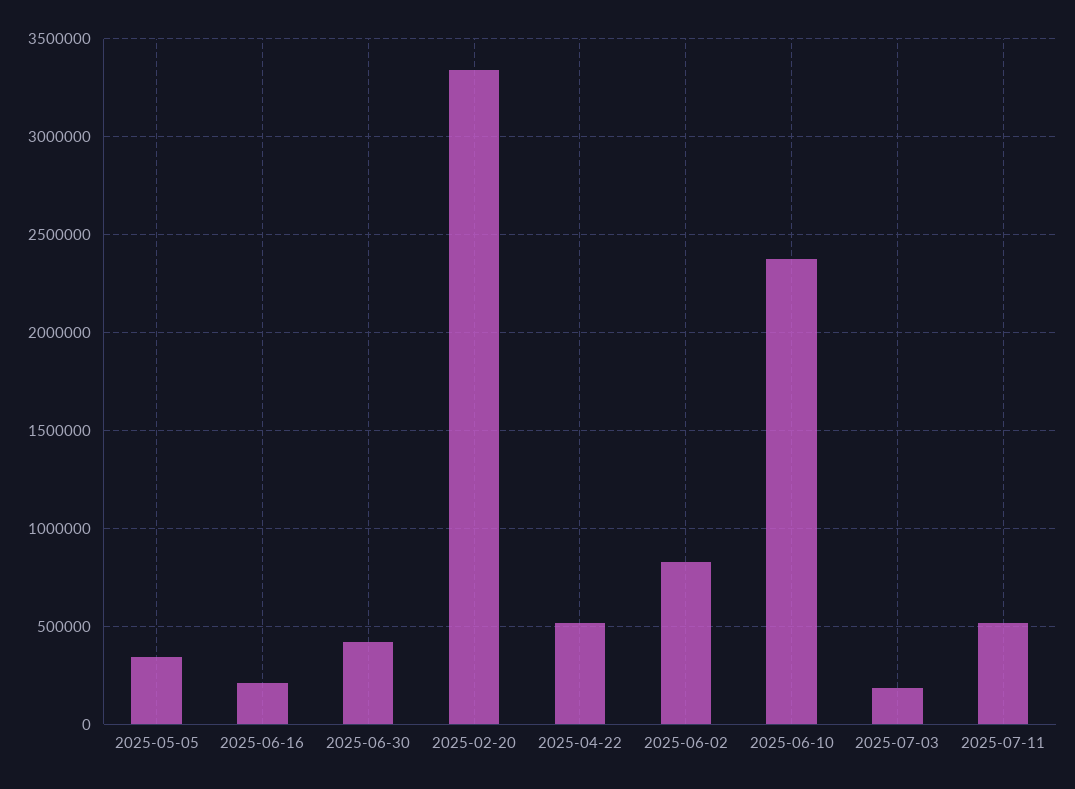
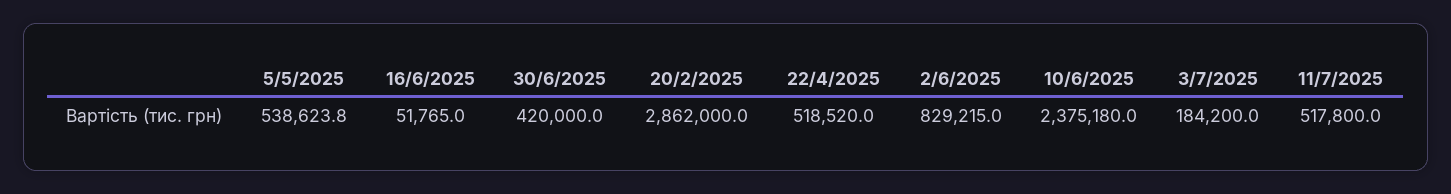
2025-05-05: 350000 -> 538623.8
2025-06-16: 200000 -> 51765
2025-02-20: 3350000 -> 2862000

